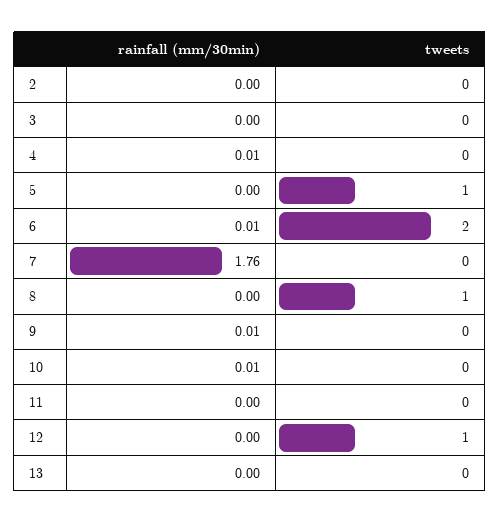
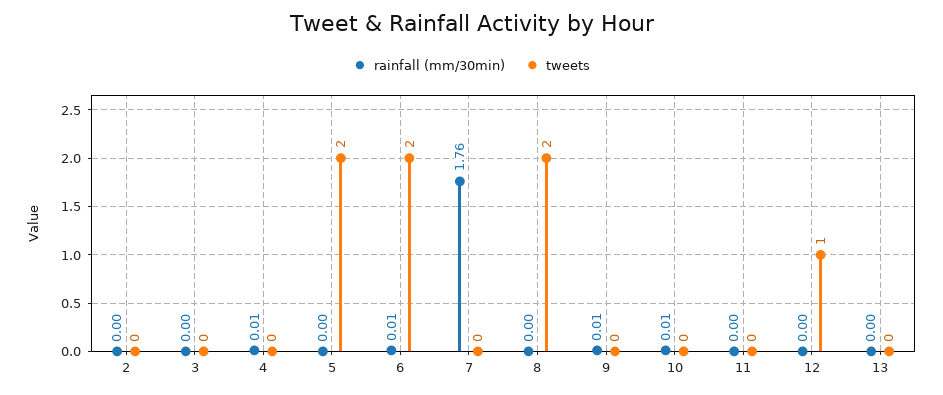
tweets, 5: 1 -> 2
tweets, 8: 1 -> 2

